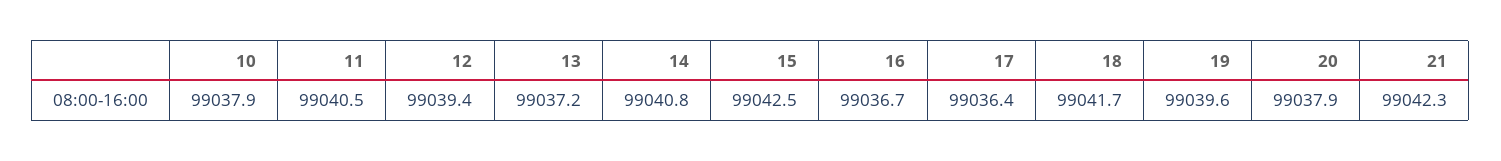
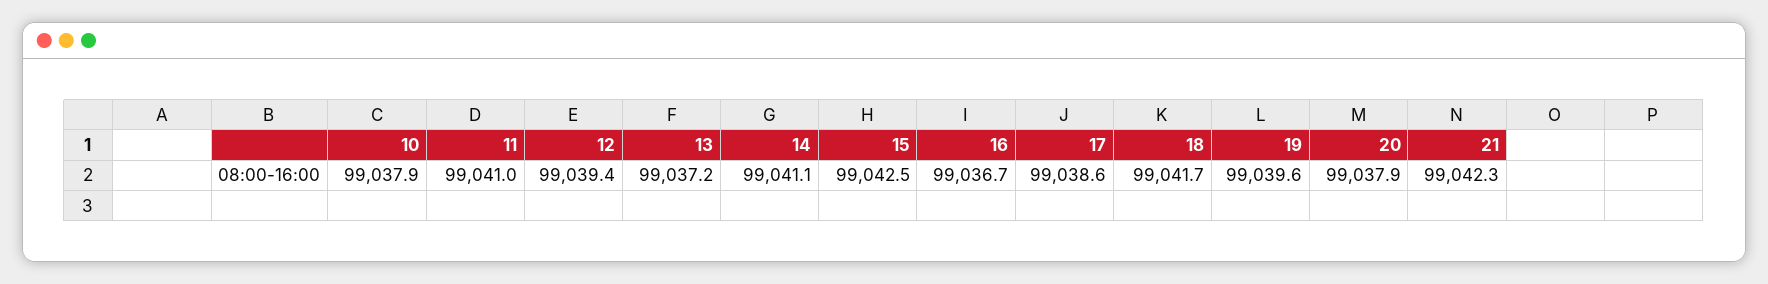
11: 99040.5 -> 99041
14: 99040.8 -> 99041.1
17: 99036.4 -> 99038.6

